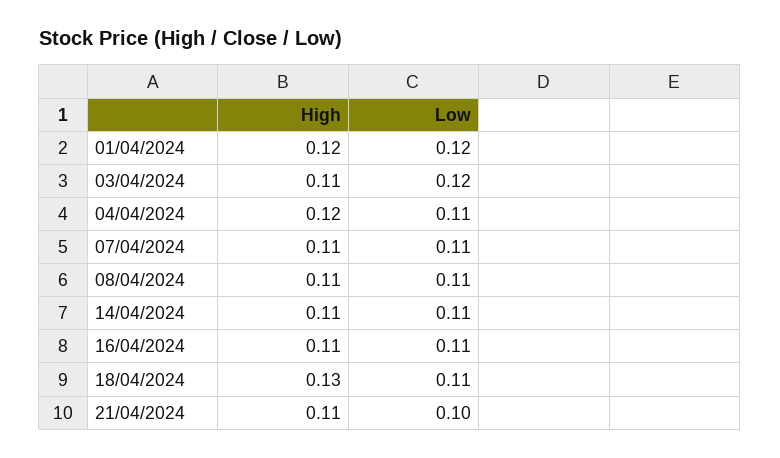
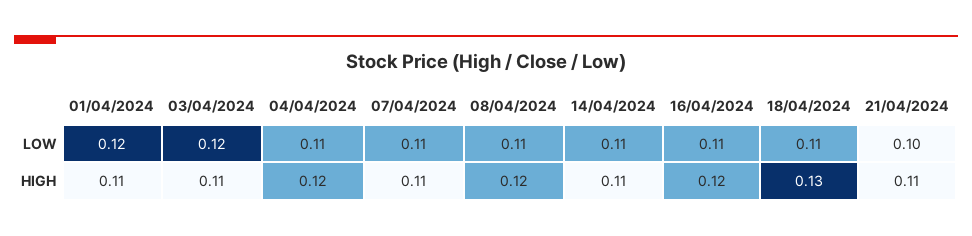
High, 01/04/2024: 0.12 -> 0.11
High, 08/04/2024: 0.11 -> 0.12
High, 16/04/2024: 0.11 -> 0.12

